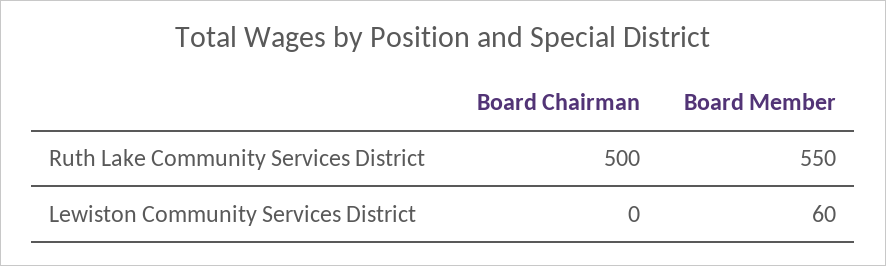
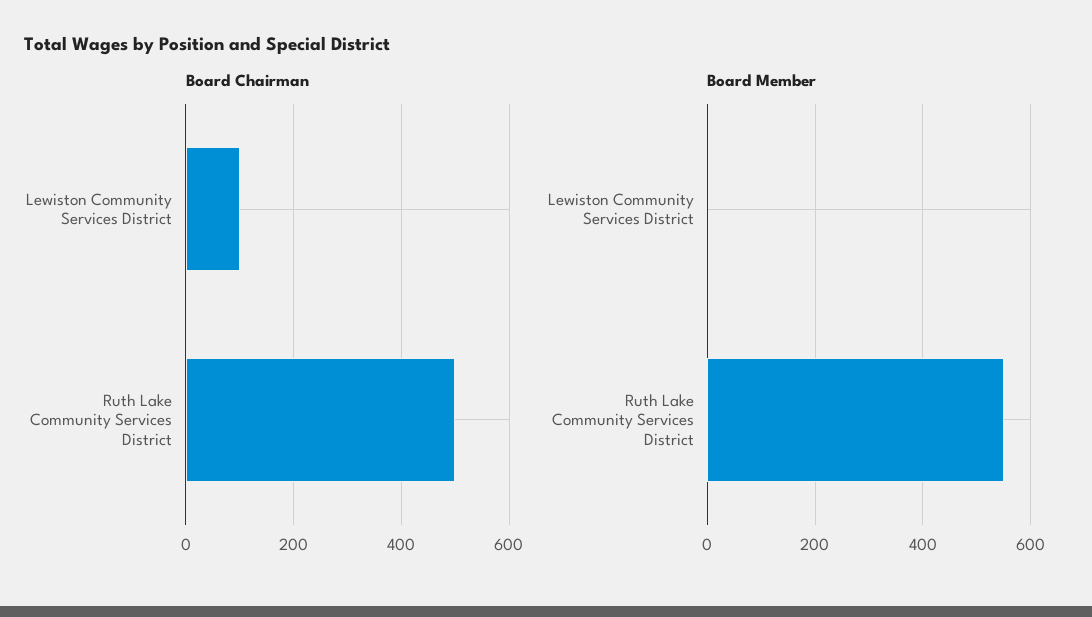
Board Chairman, Lewiston Community Services District: 0 -> 100
Board Member, Lewiston Community Services District: 60 -> 0

